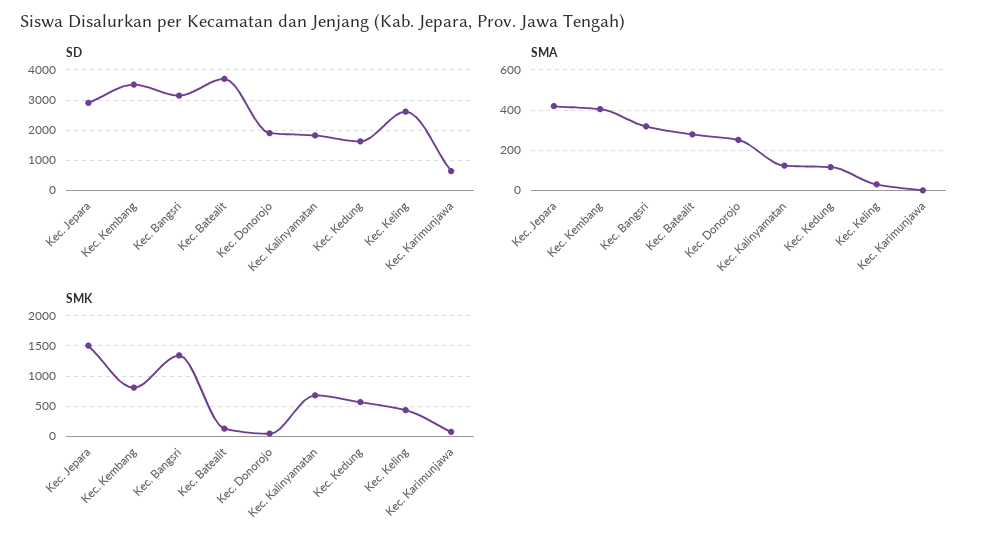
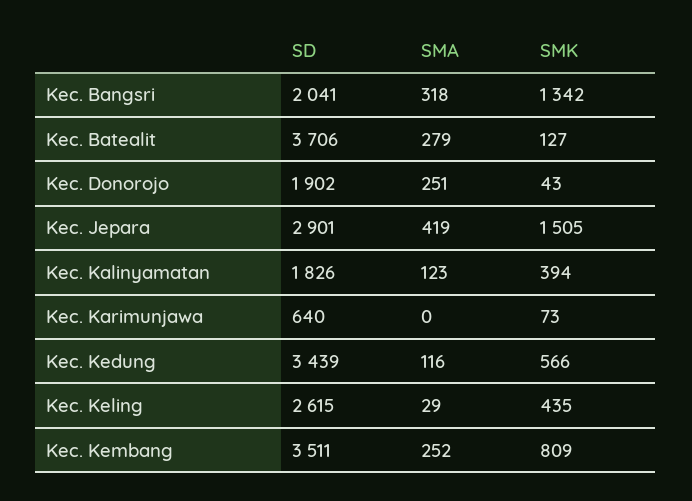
SD, Kec. Bangsri: 3200 -> 2041
SD, Kec. Kedung: 1600 -> 3439
SMA, Kec. Kembang: 400 -> 252
SMK, Kec. Kalinyamatan: 700 -> 394

